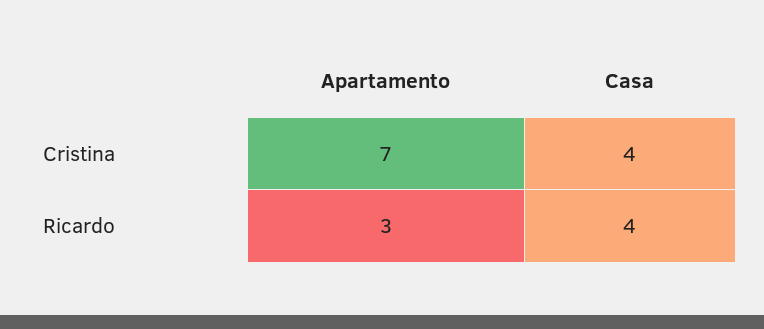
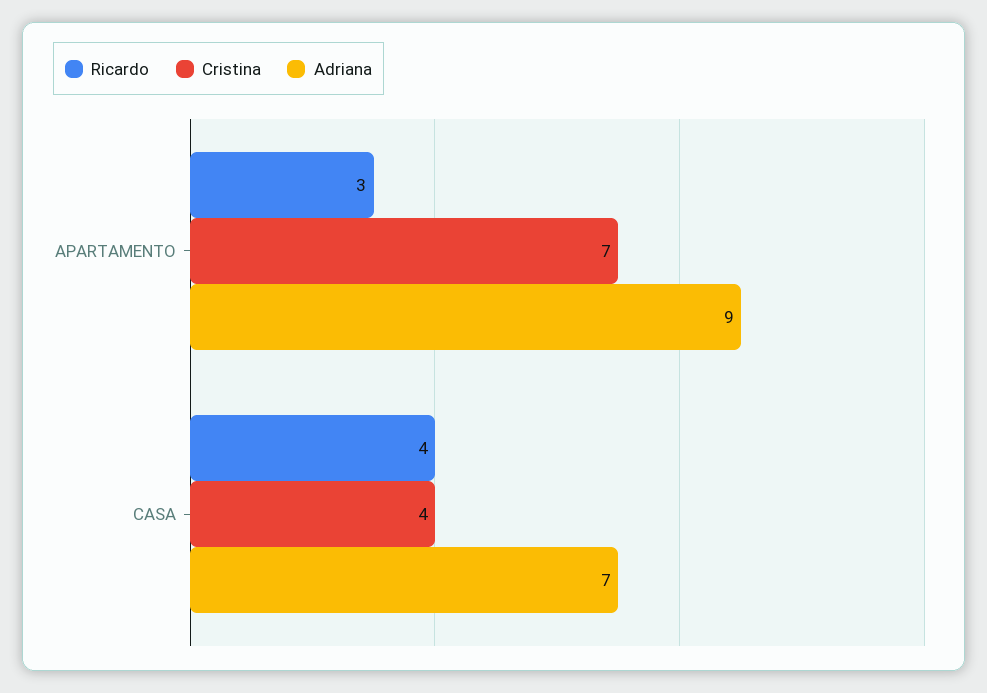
Adriana, Apartamento: none -> 9
Adriana, Casa: none -> 7

